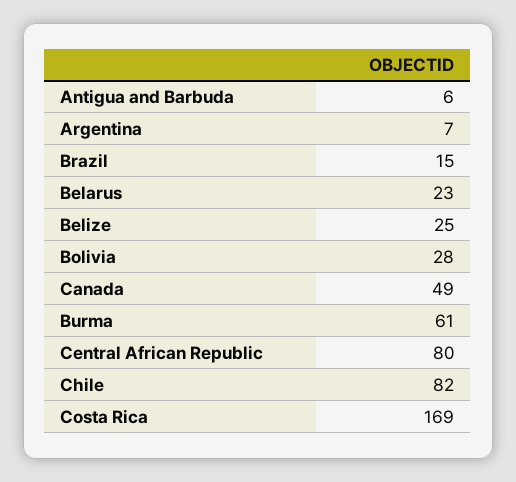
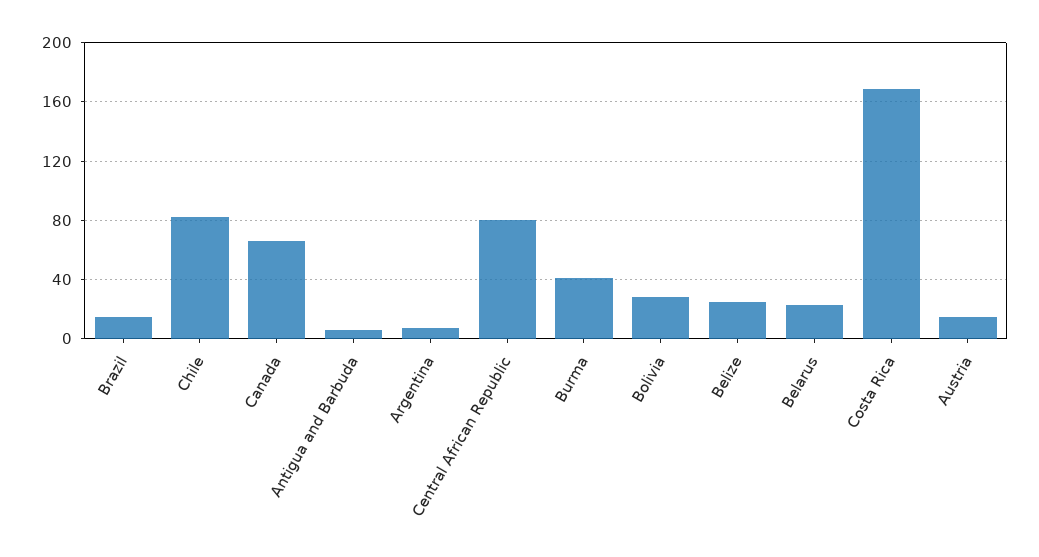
Canada: 49 -> 65
Burma: 61 -> 40
Austria: none -> 15

